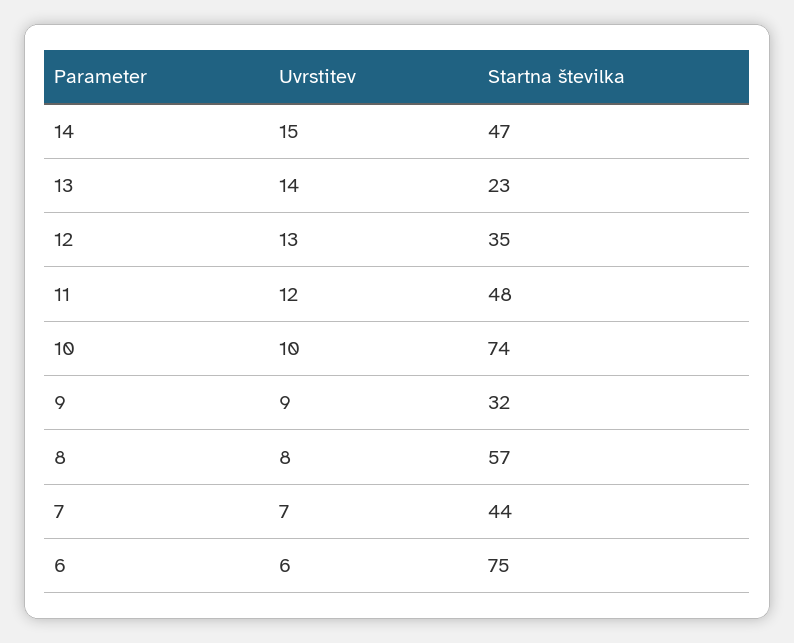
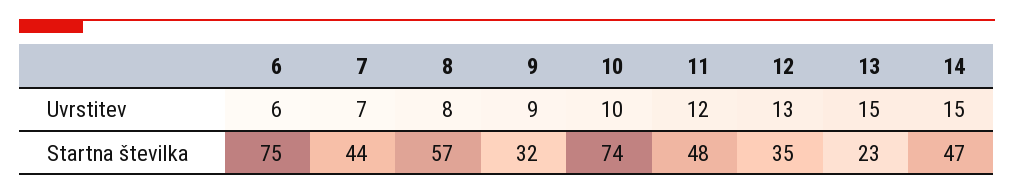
Uvrstitev, 13: 14 -> 15

